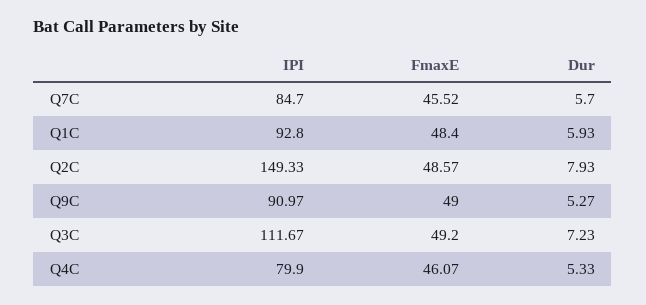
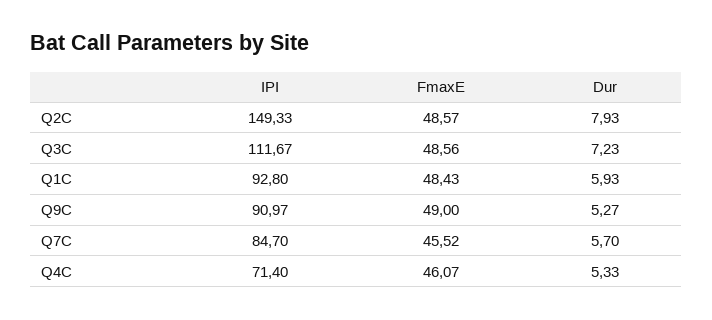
FmaxE, Q1C: 48.4 -> 48.43
FmaxE, Q3C: 49.2 -> 48.56
IPI, Q4C: 79.9 -> 71.4

